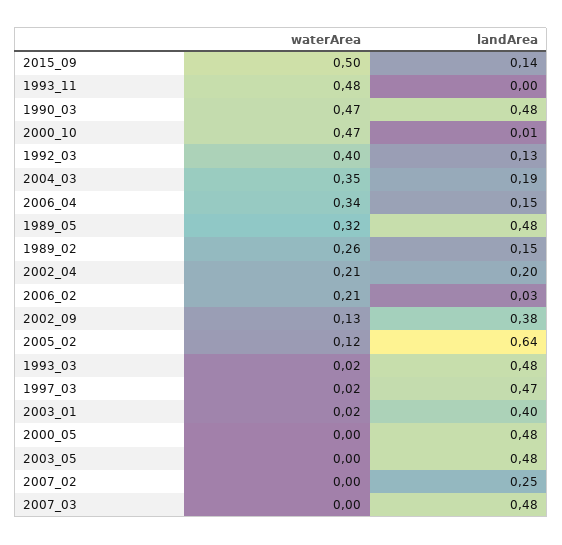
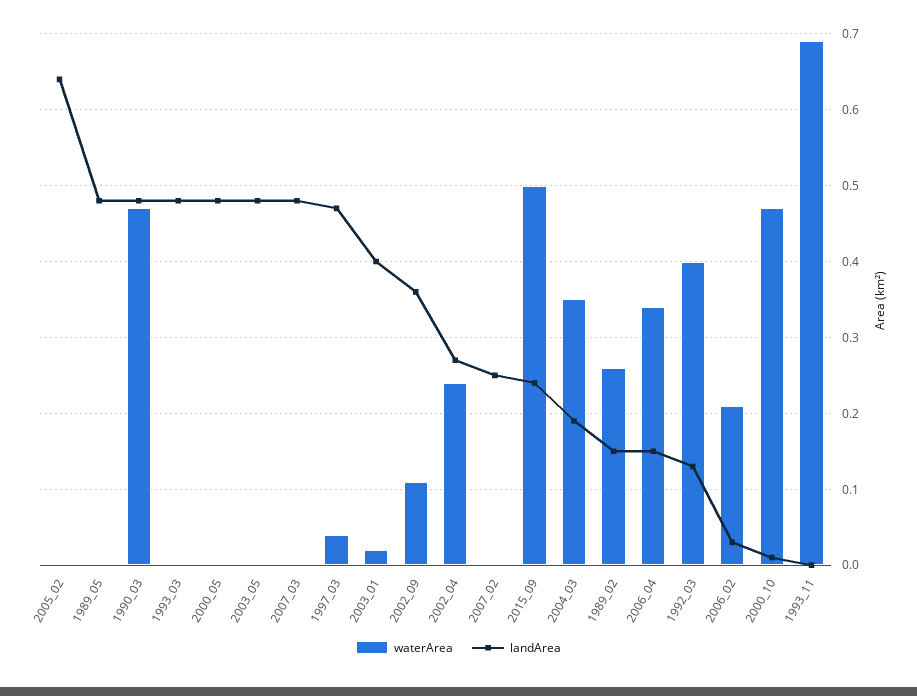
landArea, 2015_09: 0.14 -> 0.24
waterArea, 1993_11: 0.48 -> 0.69
waterArea, 1989_05: 0.32 -> 0
waterArea, 2002_04: 0.21 -> 0.24
landArea, 2002_04: 0.2 -> 0.27
waterArea, 2002_09: 0.13 -> 0.11
landArea, 2002_09: 0.38 -> 0.36
waterArea, 2005_02: 0.12 -> 0
waterArea, 1993_03: 0.02 -> 0
waterArea, 1997_03: 0.02 -> 0.04

